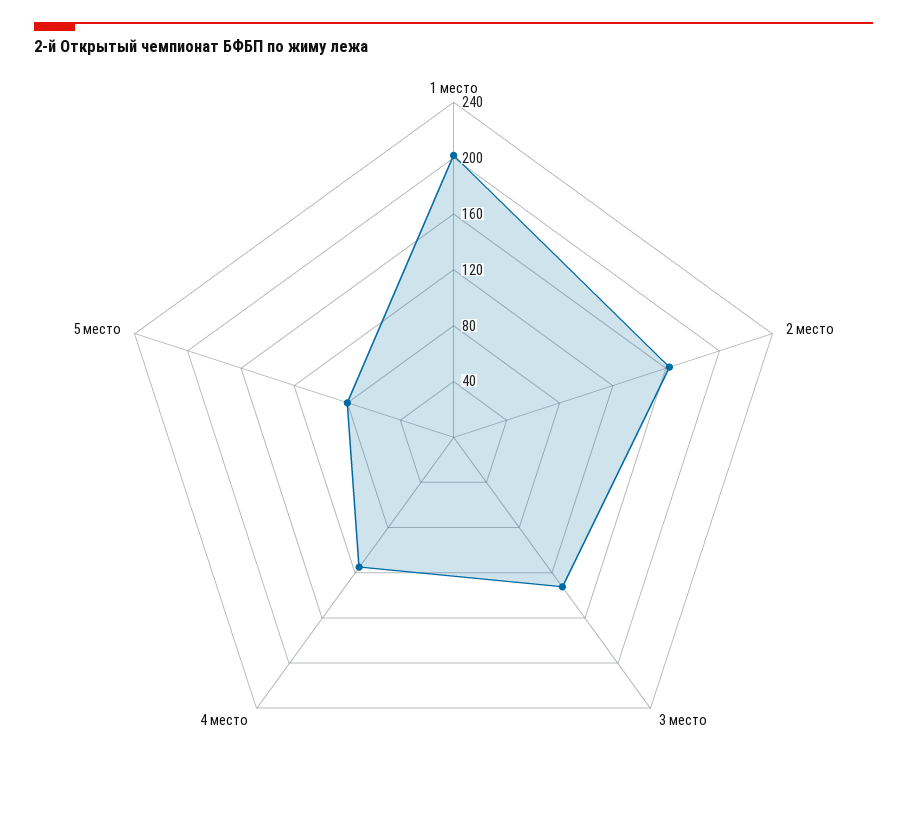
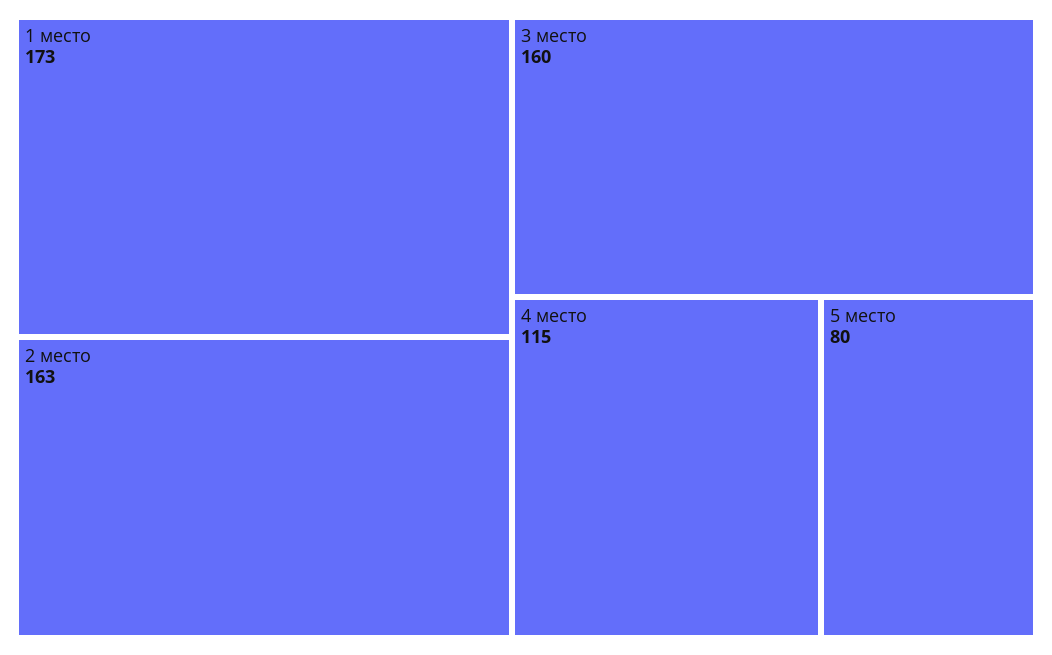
1 место: 200 -> 173
3 место: 130 -> 160

